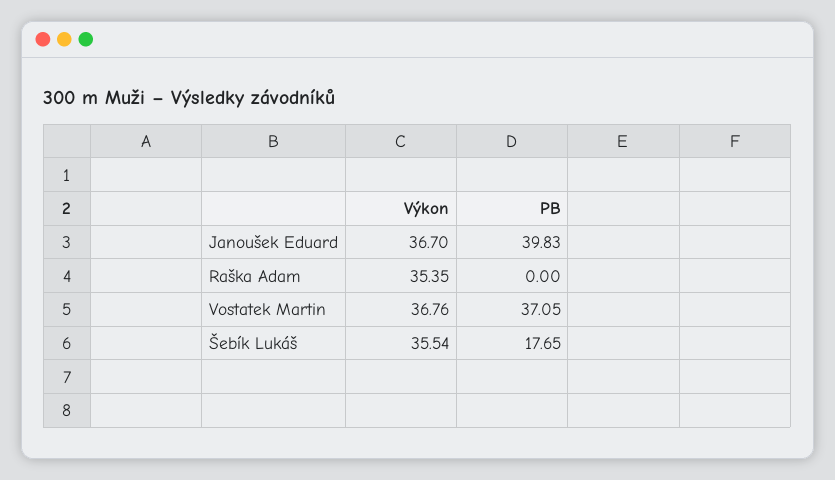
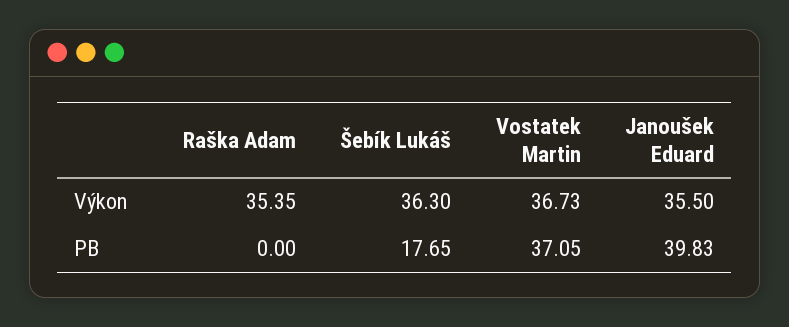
Výkon, Janoušek Eduard: 36.7 -> 35.5
Výkon, Vostatek Martin: 36.76 -> 36.73
Výkon, Šebík Lukáš: 35.54 -> 36.3

